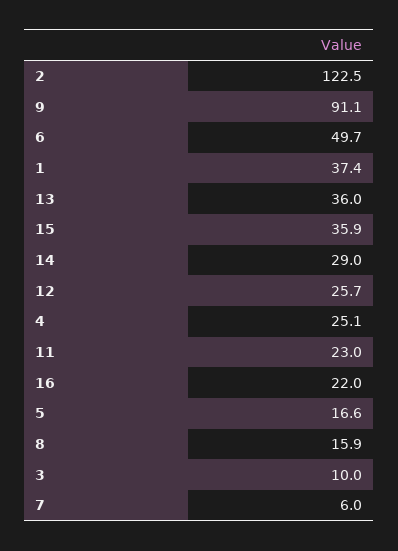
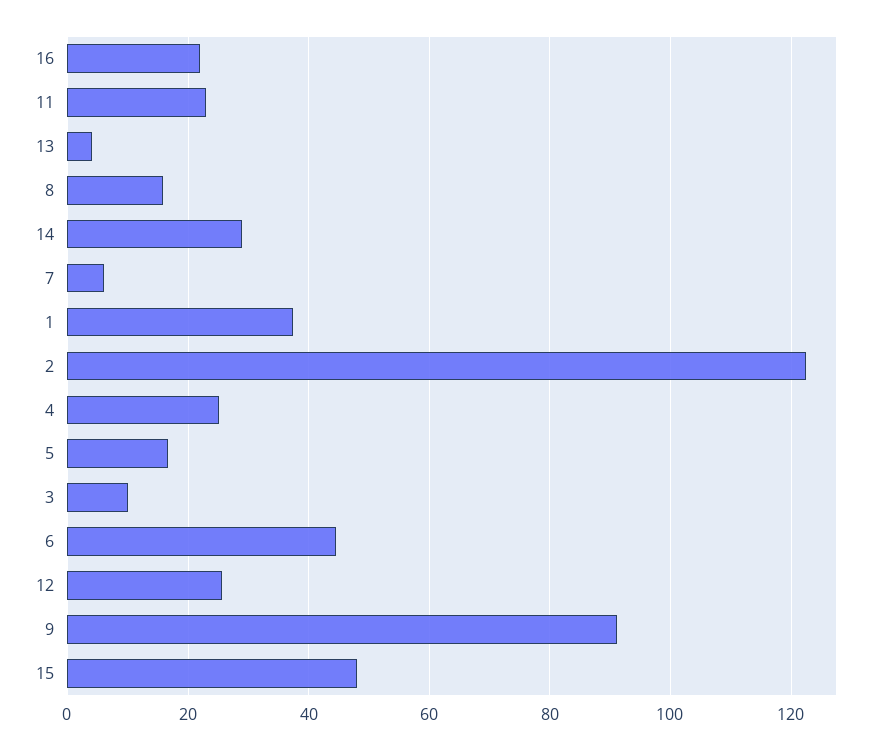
6: 49.7 -> 44
13: 36 -> 4
15: 35.9 -> 48

